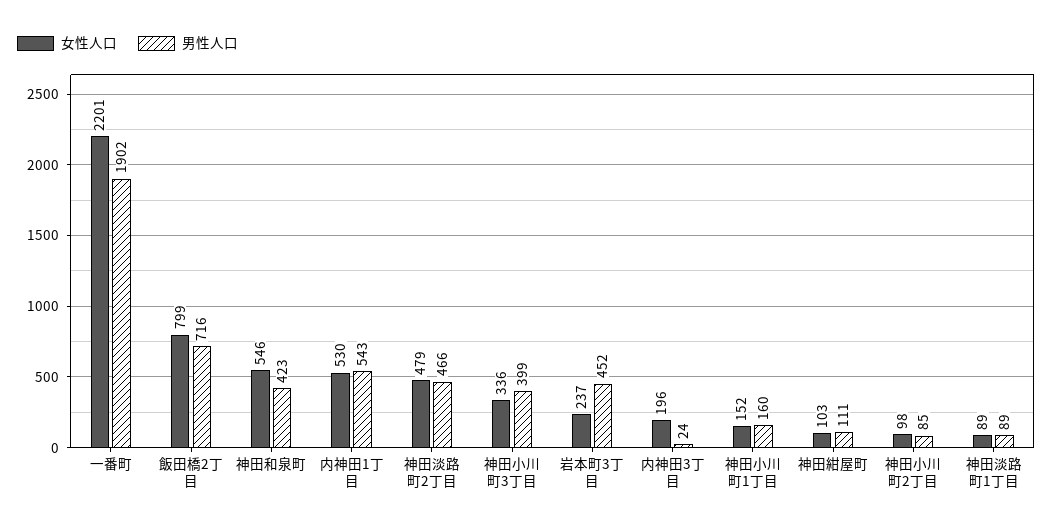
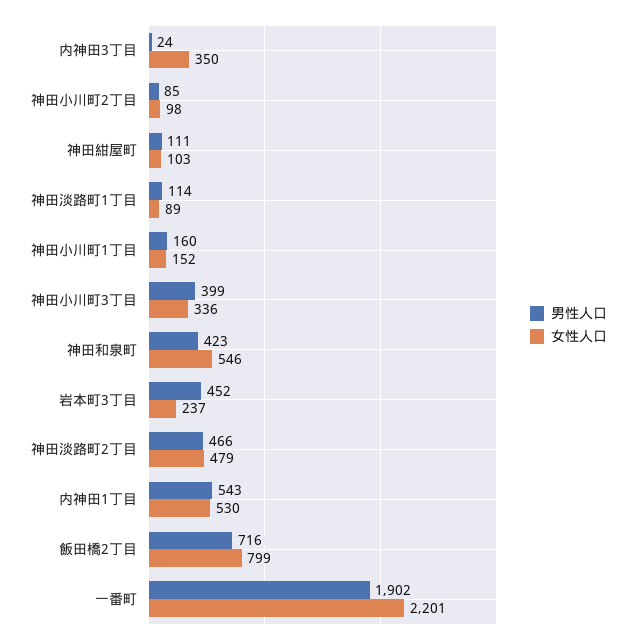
女性人口, 内神田3丁目: 196 -> 350
男性人口, 神田淡路町1丁目: 89 -> 114

